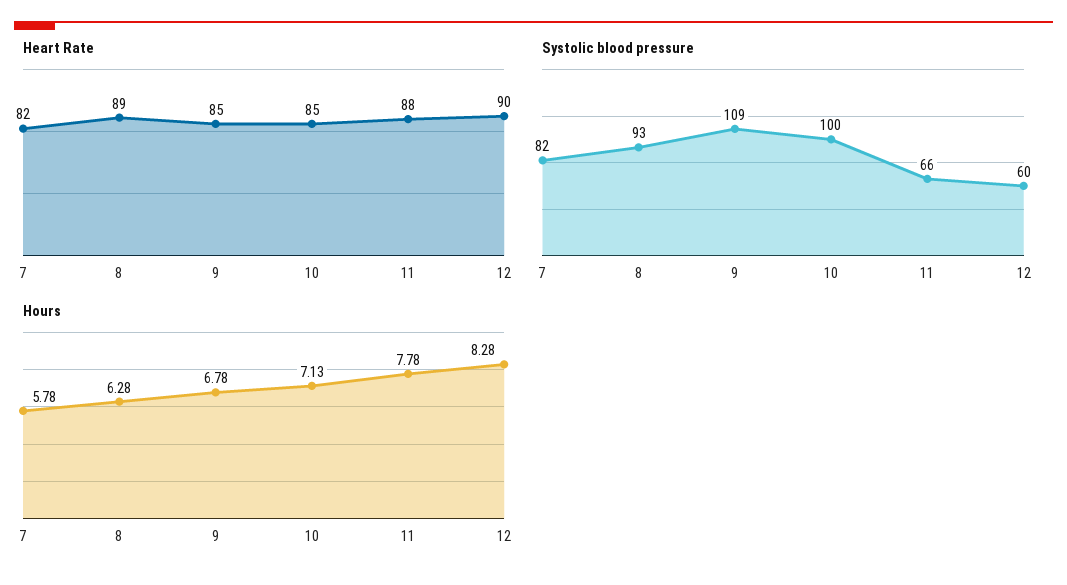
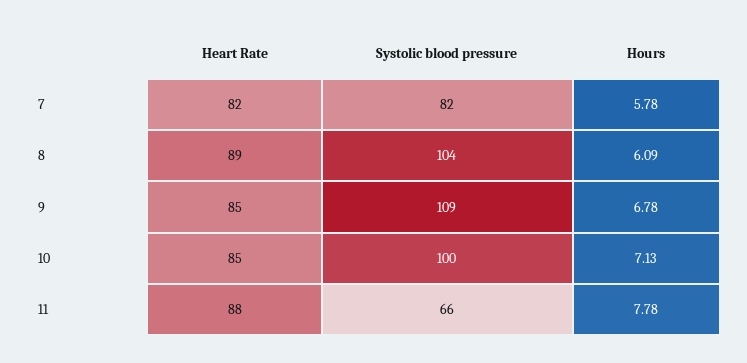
Heart Rate, 12: 90 -> none
Systolic blood pressure, 8: 93 -> 104
Systolic blood pressure, 12: 60 -> none
Hours, 8: 6.28 -> 6.09
Hours, 12: 8.28 -> none

